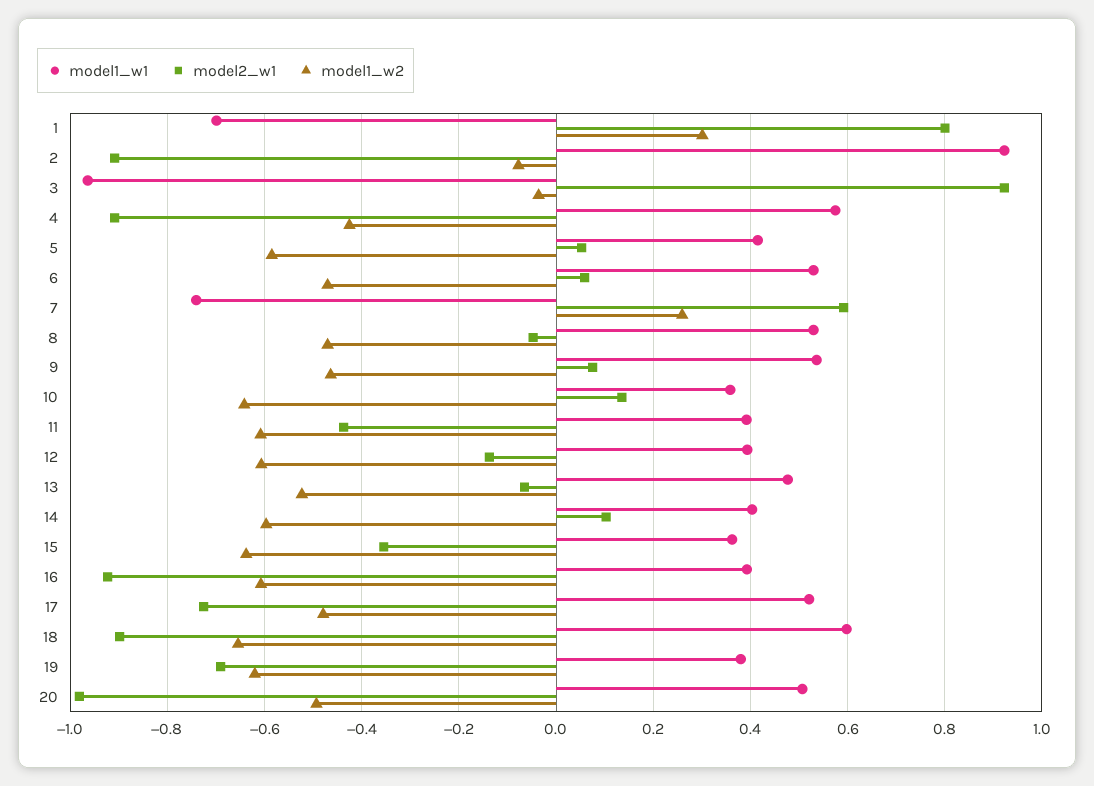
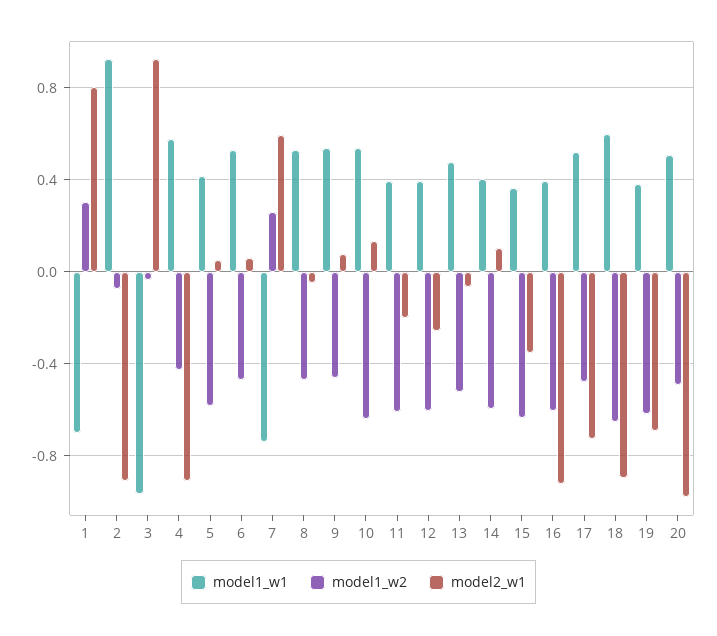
model1_w1, 10: 0.36 -> 0.55
model2_w1, 11: -0.44 -> -0.2
model2_w1, 12: -0.14 -> -0.25

